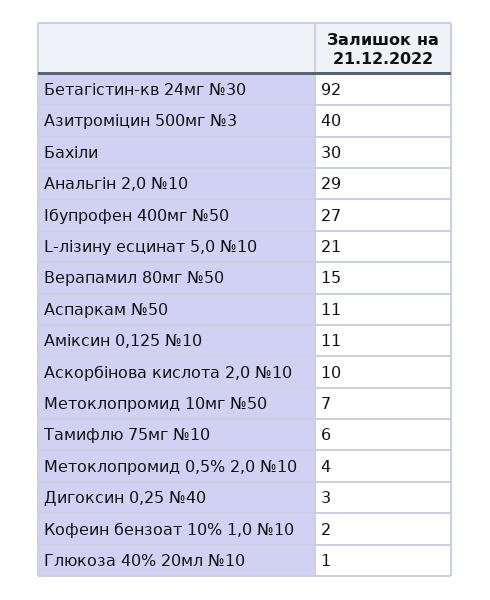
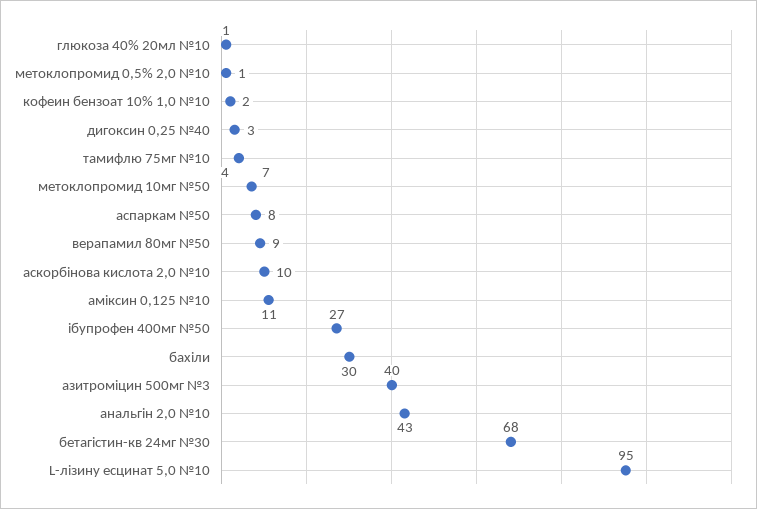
Бетагістин-кв 24мг №30: 92 -> 68
Анальгін 2,0 №10: 29 -> 43
L-лізину есцинат 5,0 №10: 21 -> 95
Верапамил 80мг №50: 15 -> 9
Аспаркам №50: 11 -> 8
Тамифлю 75мг №10: 6 -> 4
Метоклопромид 0,5% 2,0 №10: 4 -> 1

